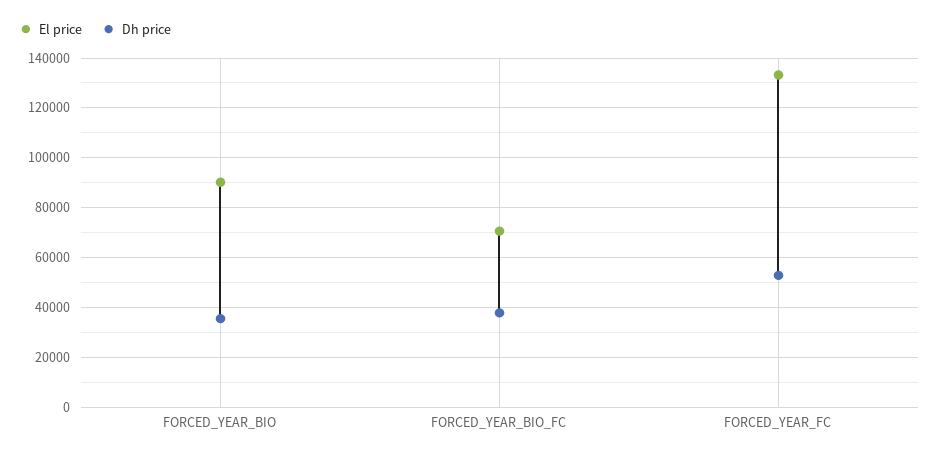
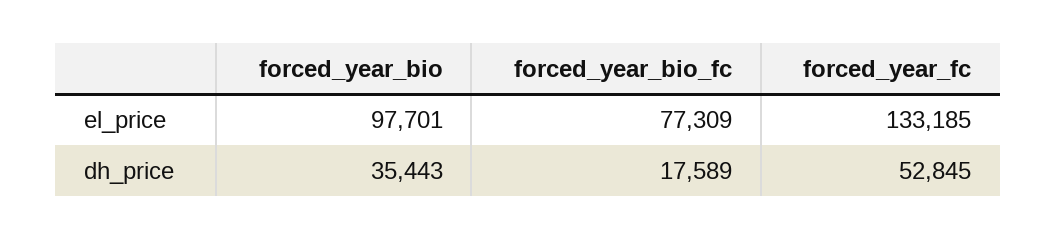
El price, FORCED_YEAR_BIO: 90000 -> 97701
El price, FORCED_YEAR_BIO_FC: 70000 -> 77309
Dh price, FORCED_YEAR_BIO_FC: 37500 -> 17589

